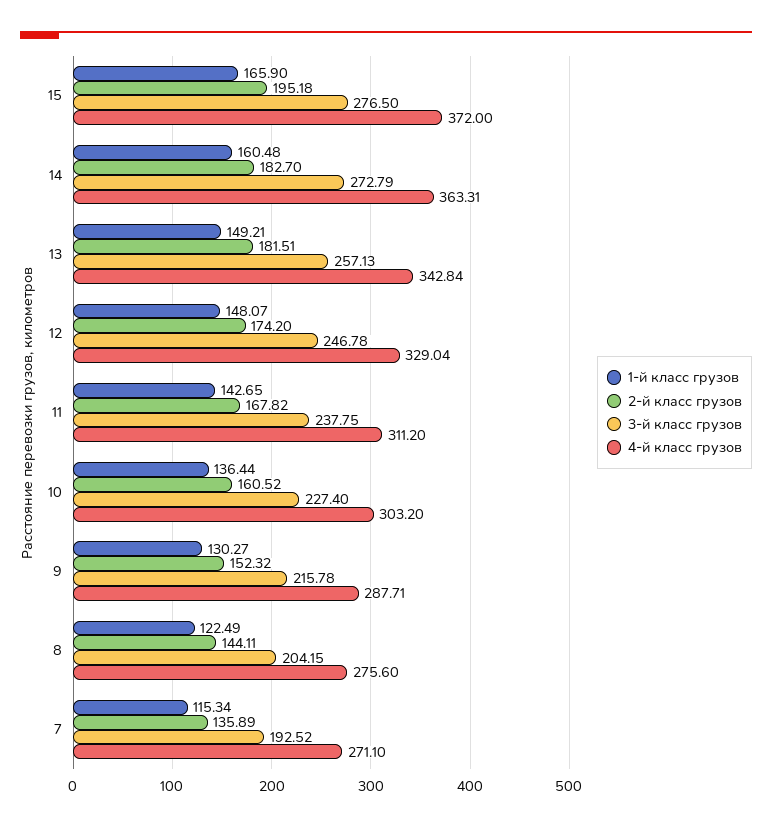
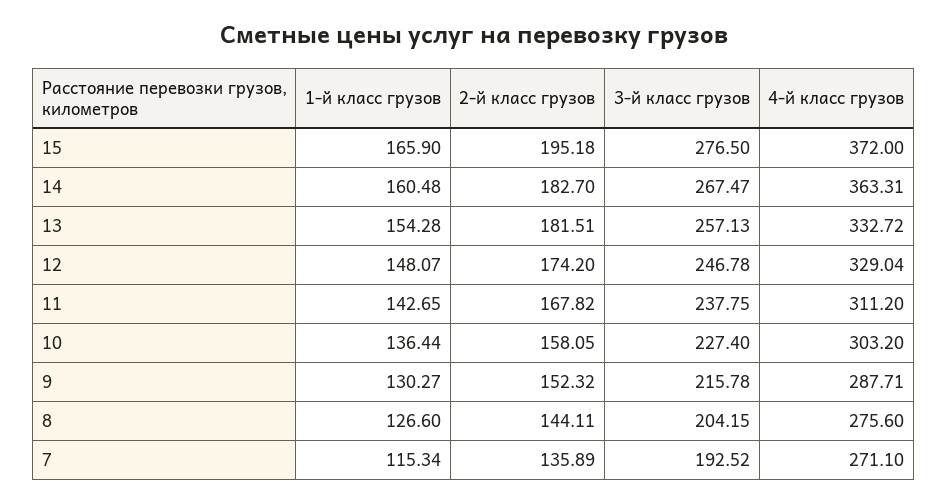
3-й класс грузов, 14: 272.79 -> 267.47
1-й класс грузов, 13: 149.21 -> 154.28
4-й класс грузов, 13: 342.84 -> 332.72
2-й класс грузов, 10: 160.52 -> 158.05
1-й класс грузов, 8: 122.49 -> 126.6

